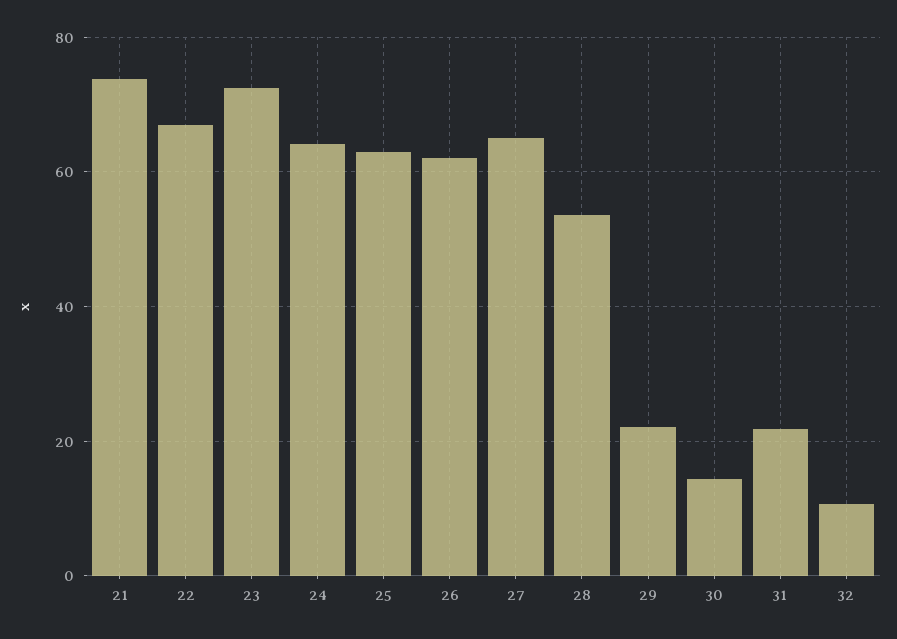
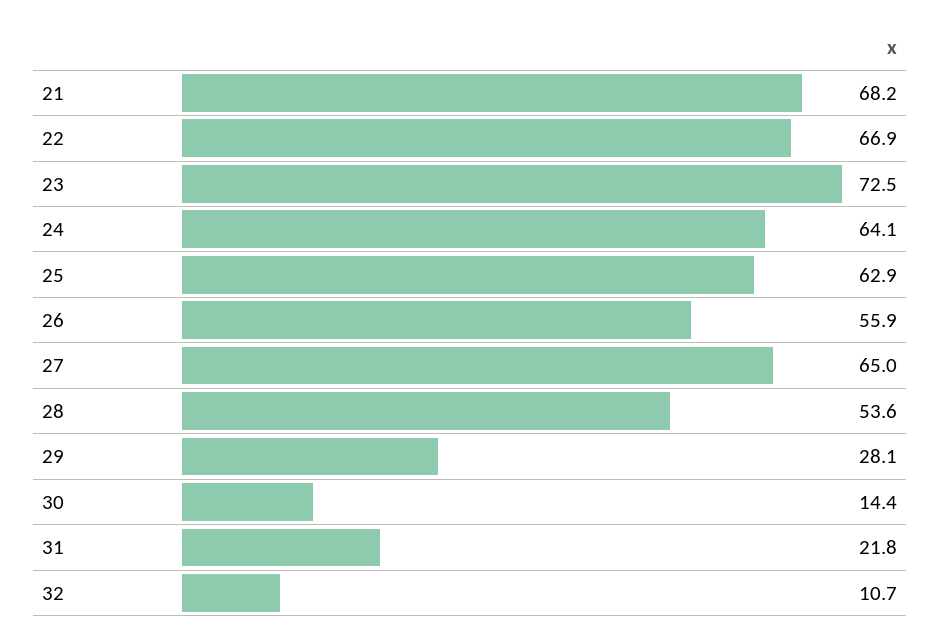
21: 74 -> 68.2
26: 62 -> 55.9
29: 22 -> 28.1

